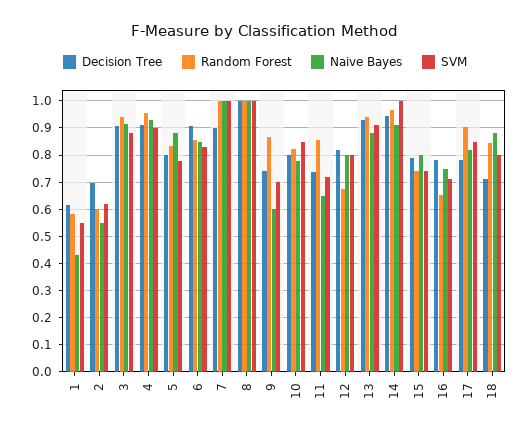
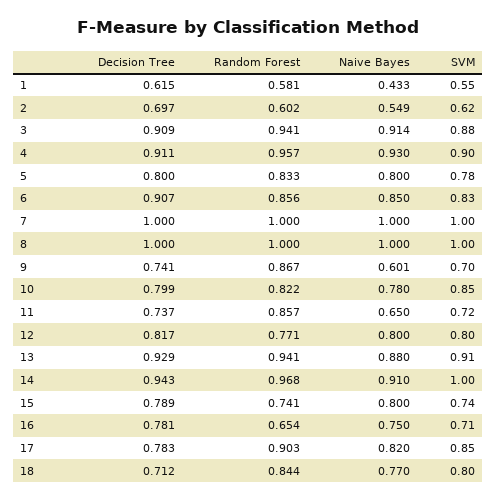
Naive Bayes, 5: 0.875 -> 0.8
Decision Tree, 7: 0.9 -> 1
Random Forest, 12: 0.675 -> 0.771
Naive Bayes, 18: 0.875 -> 0.77

